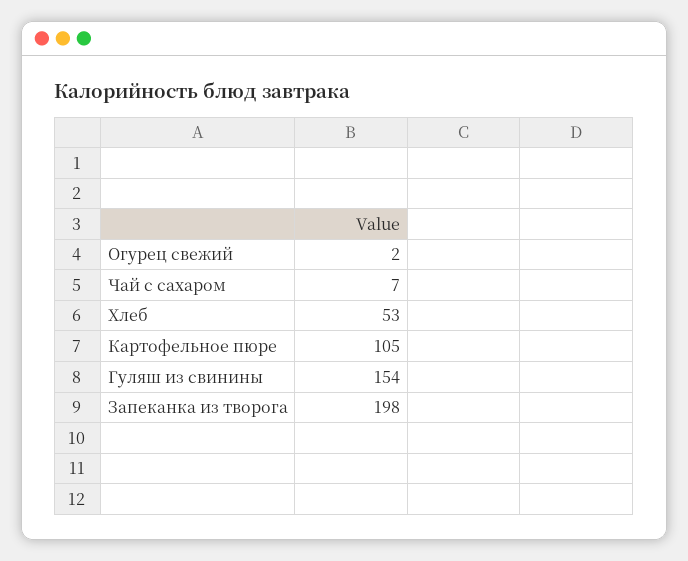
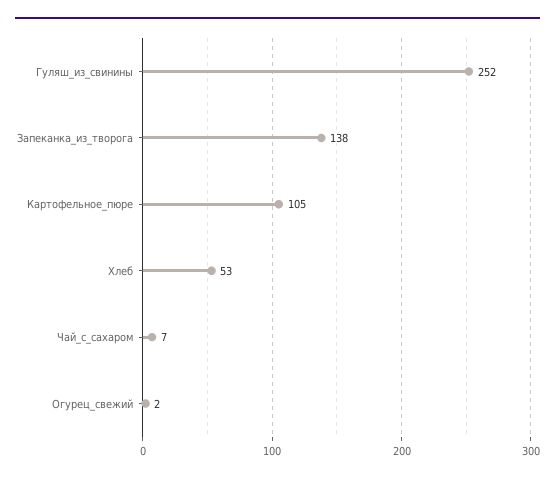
Гуляш из свинины: 154 -> 252
Запеканка из творога: 198 -> 138

